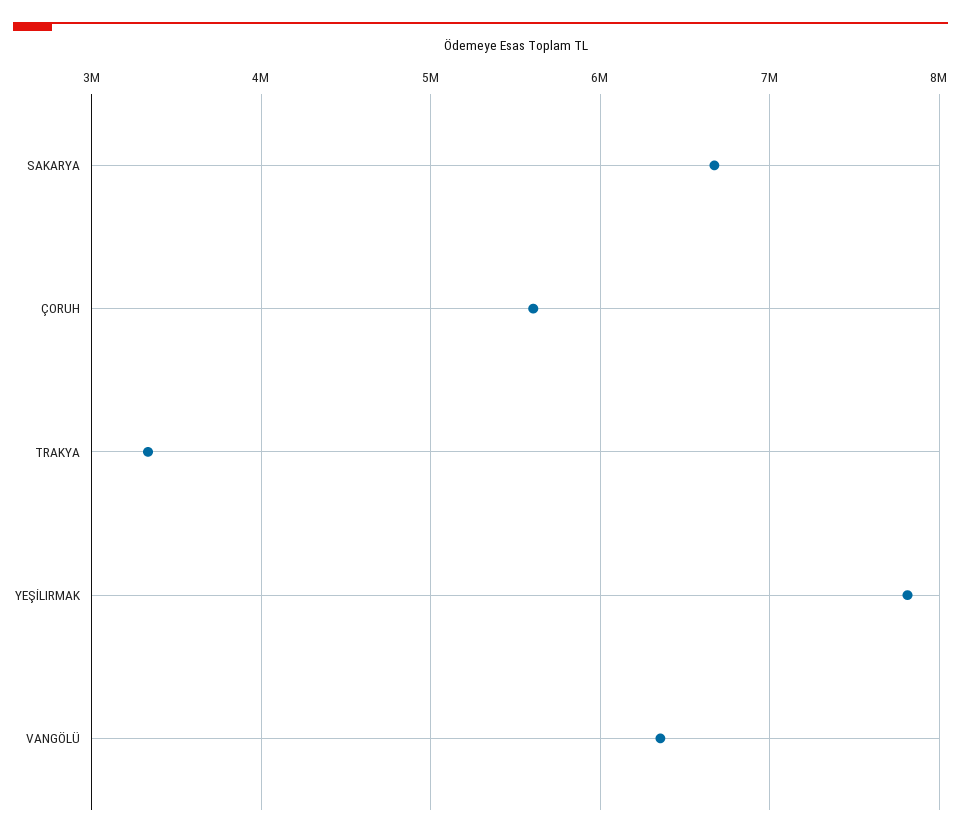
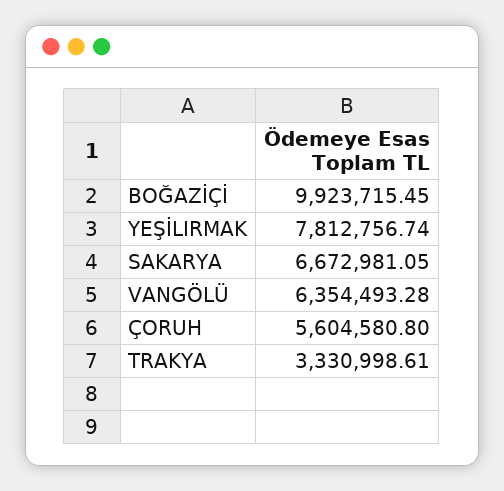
BOĞAZİÇİ: none -> 9923715.45

